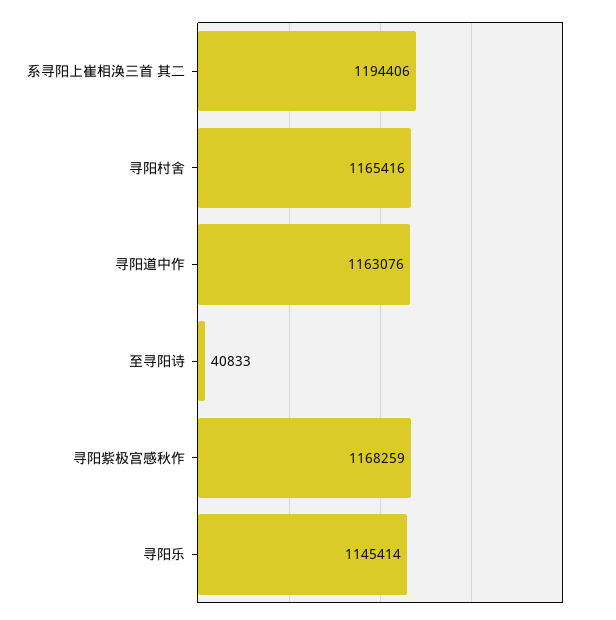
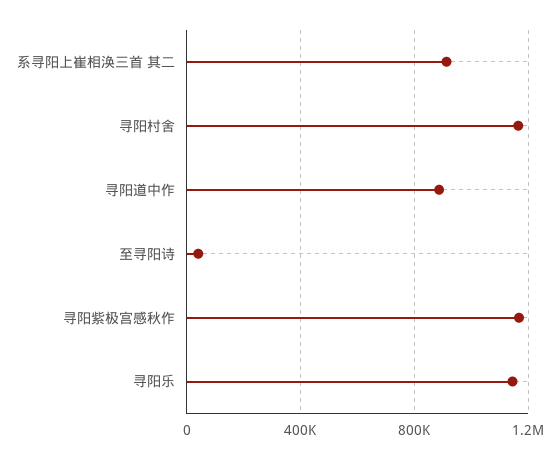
系寻阳上崔相涣三首 其二: 1194406 -> 900000
寻阳道中作: 1163076 -> 900000

